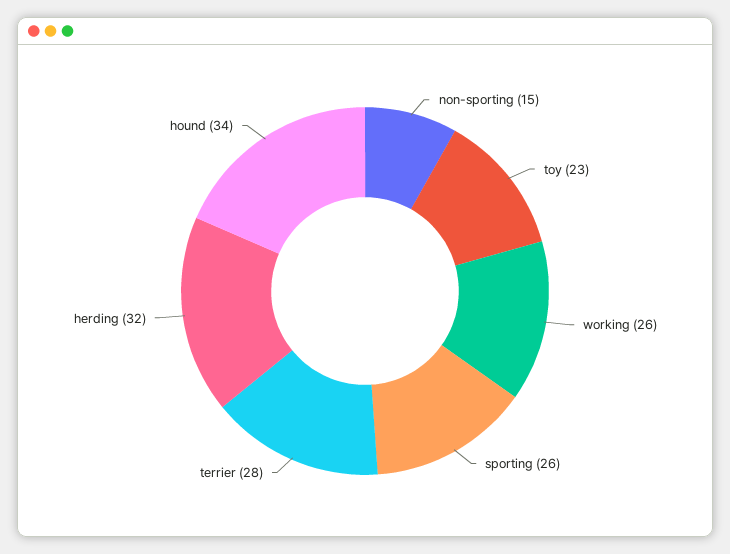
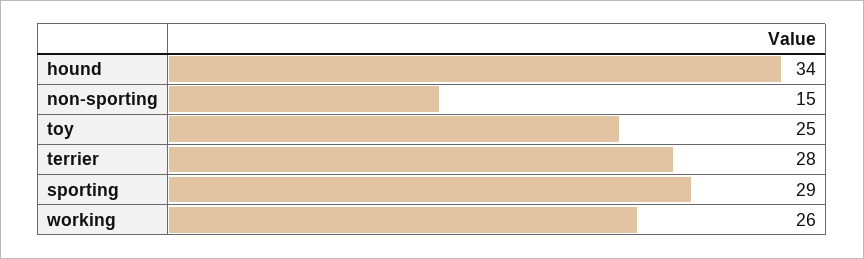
toy: 23 -> 25
sporting: 26 -> 29
herding: 32 -> none

